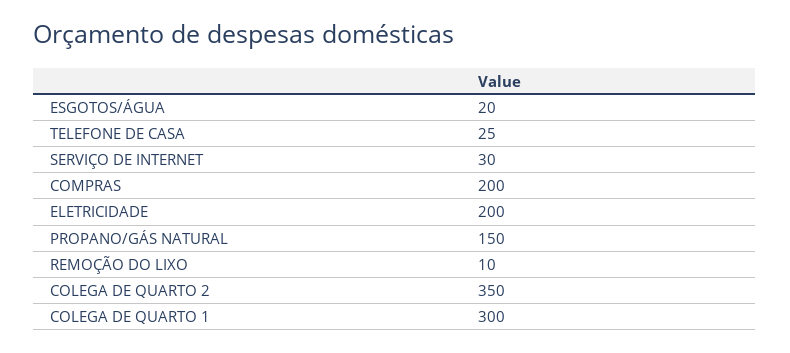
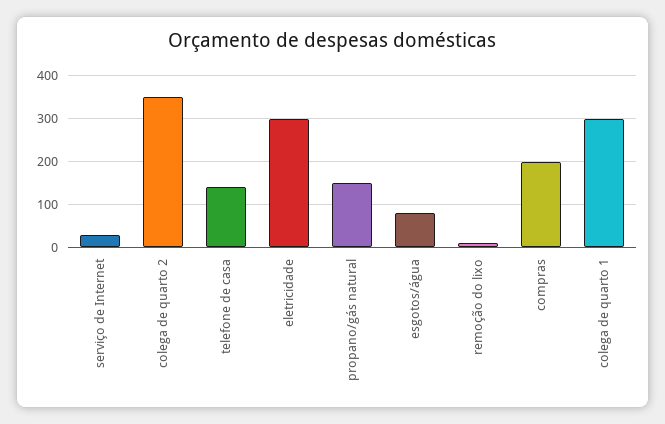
ESGOTOS/ÁGUA: 20 -> 80
TELEFONE DE CASA: 25 -> 140
ELETRICIDADE: 200 -> 300

